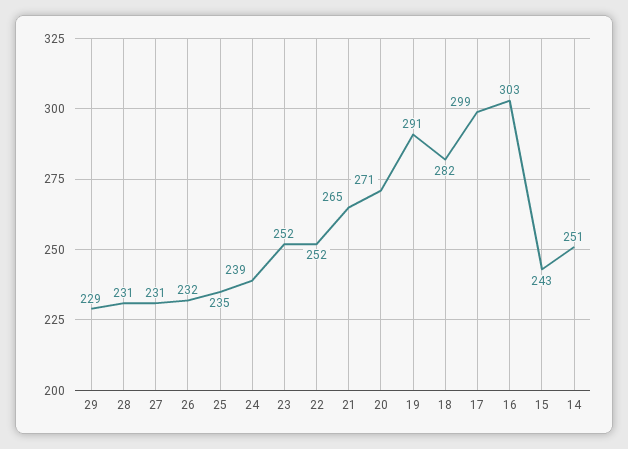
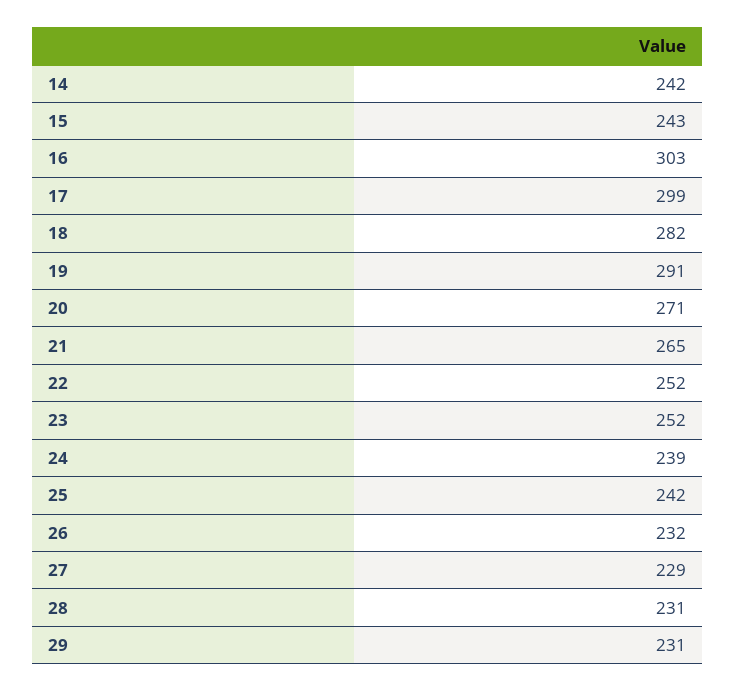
29: 229 -> 231
27: 231 -> 229
25: 235 -> 242
14: 251 -> 242

